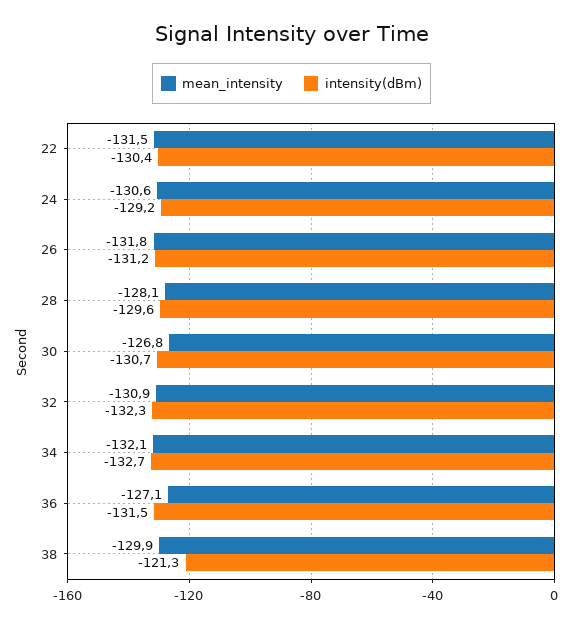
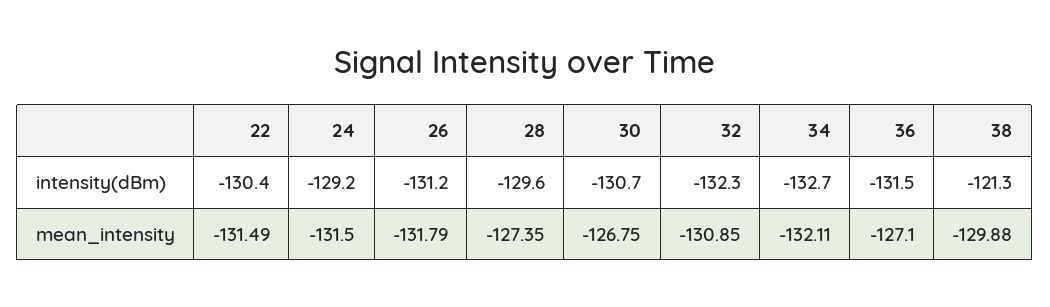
mean_intensity, 24: -130.6 -> -131.5
mean_intensity, 28: -128.1 -> -127.35

